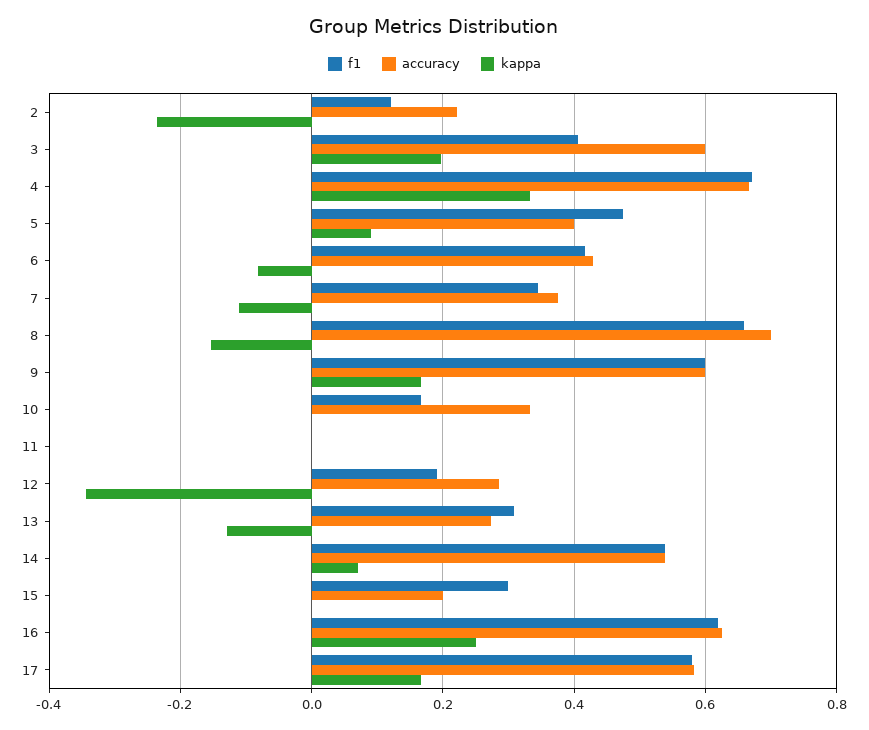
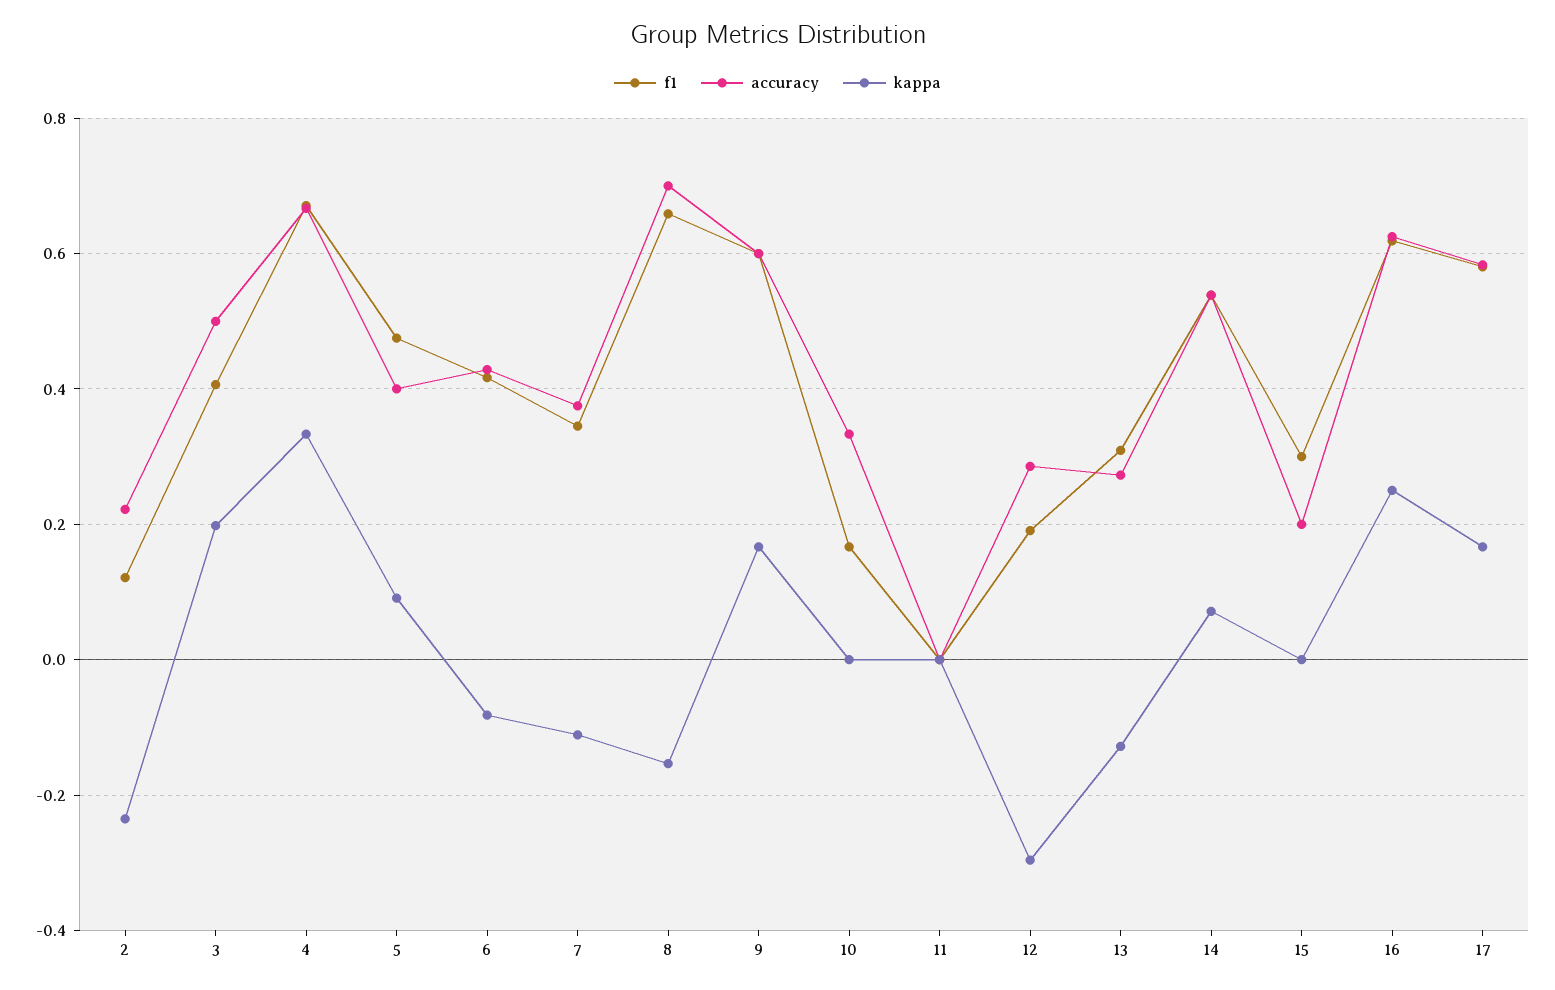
accuracy, 3: 0.6 -> 0.5
kappa, 12: -0.34 -> -0.3

